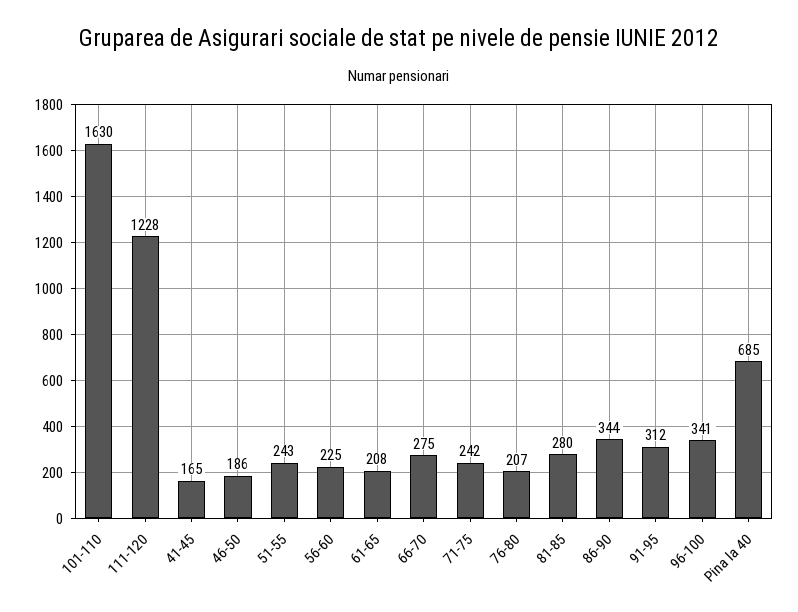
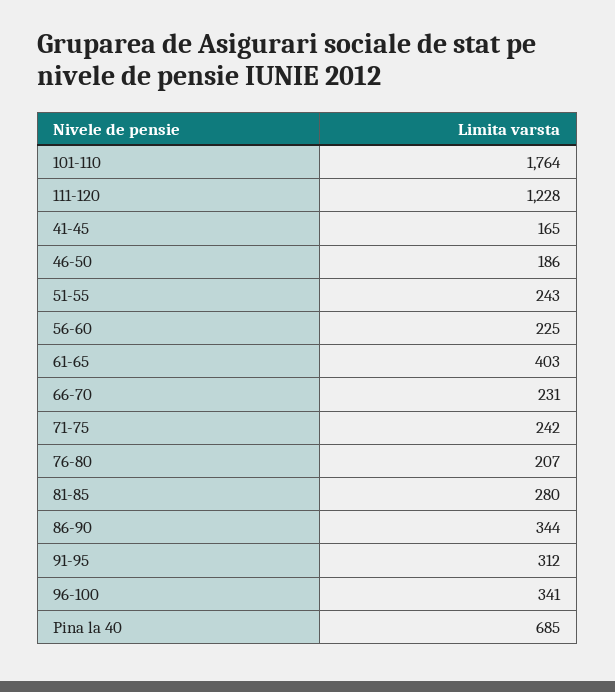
101-110: 1630 -> 1764
61-65: 208 -> 403
66-70: 275 -> 231

